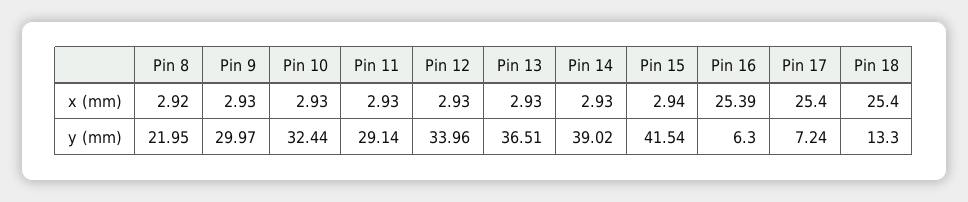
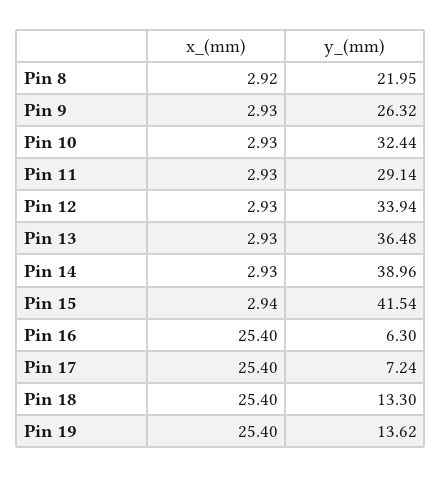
Pin 16, x (mm): 25.39 -> 25.4
Pin 9, y (mm): 29.97 -> 26.32
Pin 12, y (mm): 33.96 -> 33.94
Pin 13, y (mm): 36.51 -> 36.48
Pin 14, y (mm): 39.02 -> 38.96
Pin 19, x (mm): none -> 25.4
Pin 19, y (mm): none -> 13.62

